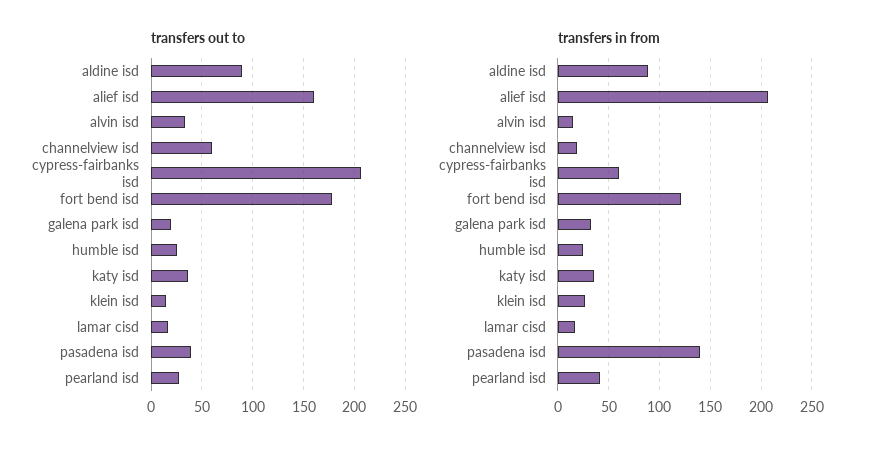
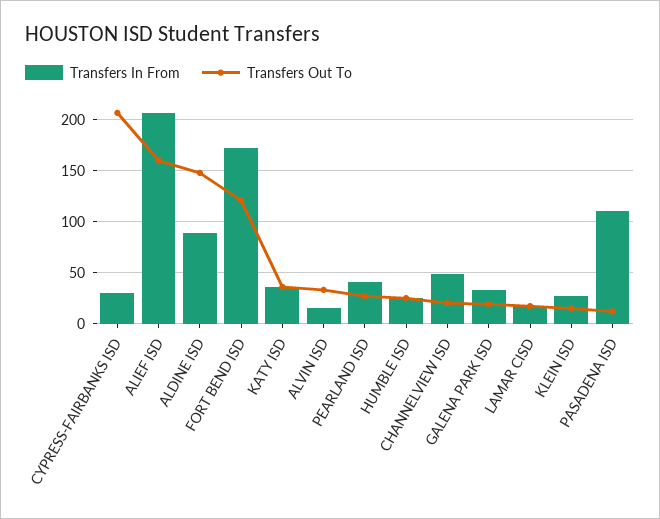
transfers out to, aldine isd: 90 -> 150
transfers out to, channelview isd: 60 -> 20
transfers out to, fort bend isd: 180 -> 120
transfers out to, pasadena isd: 40 -> 10
transfers in from, channelview isd: 20 -> 50
transfers in from, cypress-fairbanks isd: 60 -> 30
transfers in from, fort bend isd: 120 -> 170
transfers in from, pasadena isd: 140 -> 110

